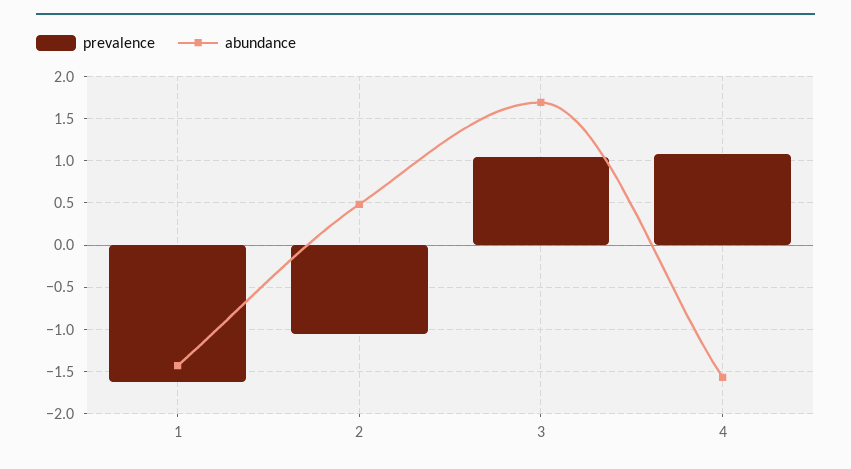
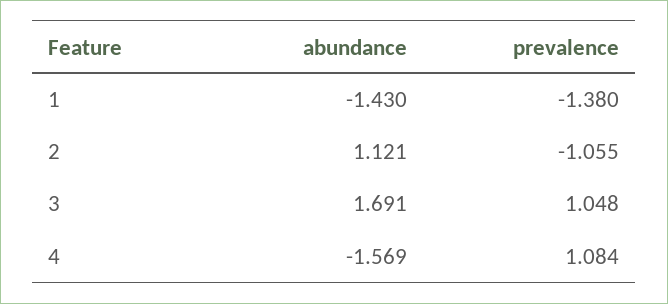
prevalence, 1: -1.6 -> -1.38
abundance, 2: 0.5 -> 1.121

